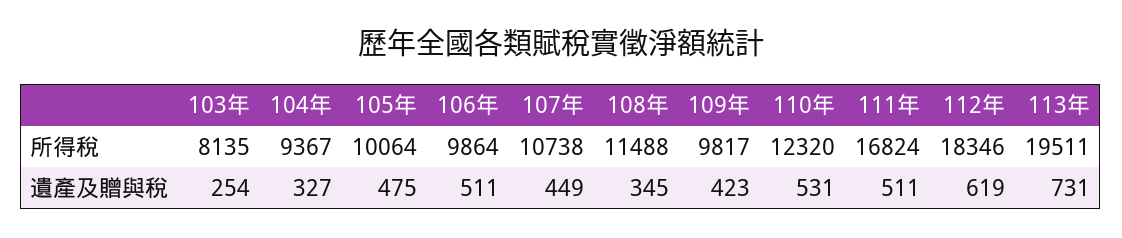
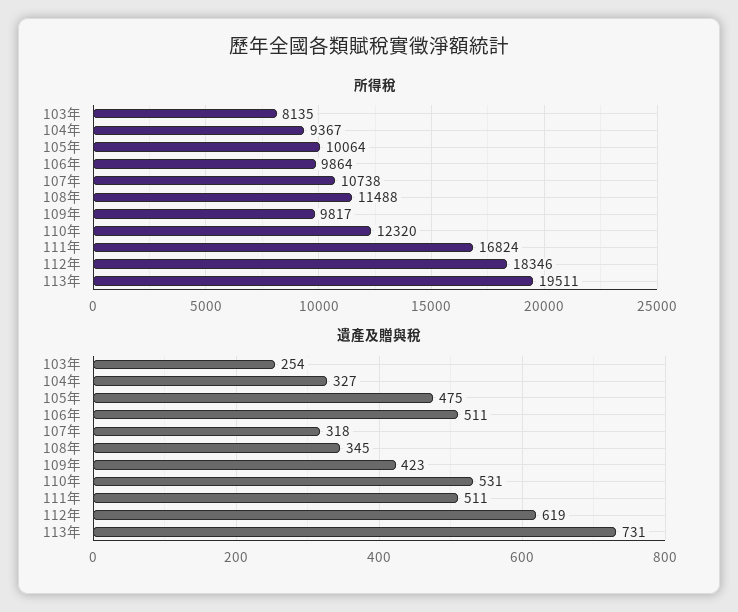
遺產及贈與稅, 107年: 449 -> 318

